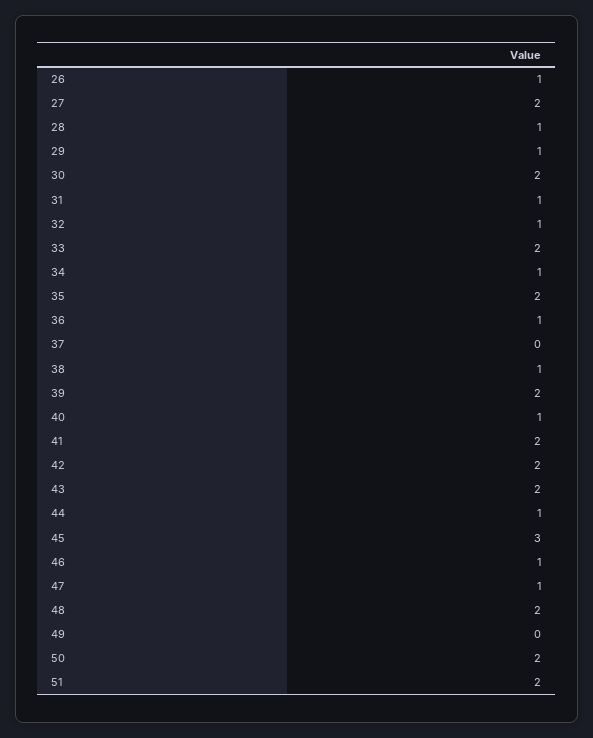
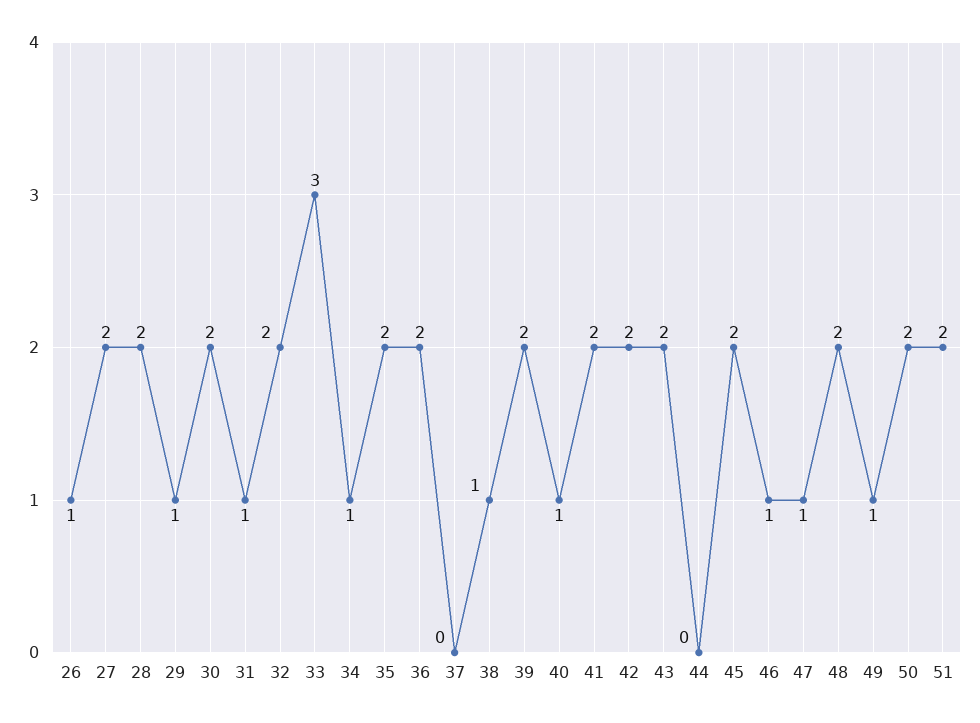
28: 1 -> 2
32: 1 -> 2
33: 2 -> 3
36: 1 -> 2
44: 1 -> 0
45: 3 -> 2
49: 0 -> 1

